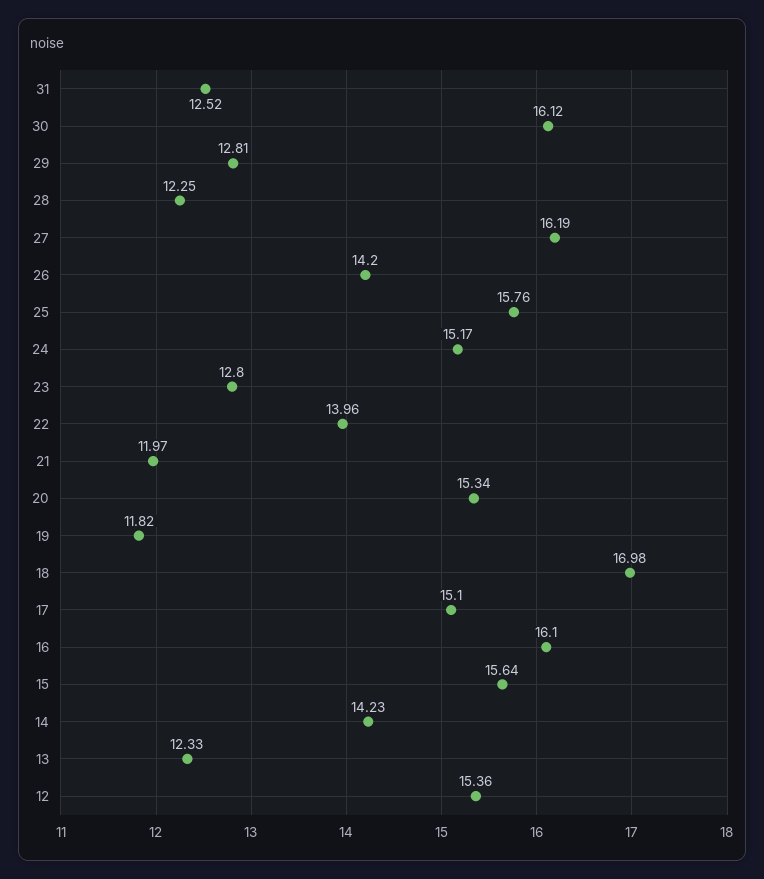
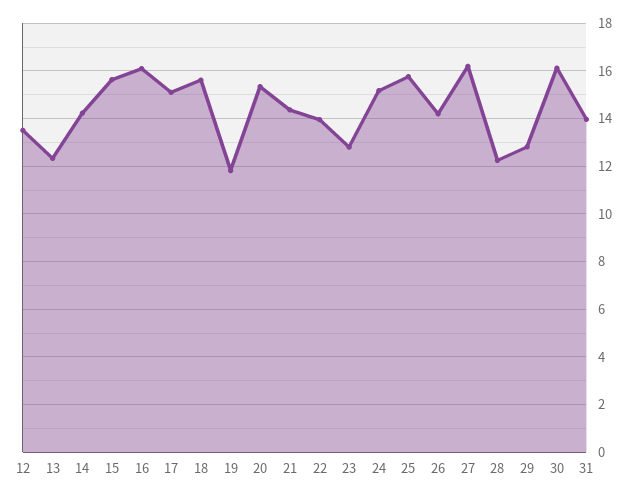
31: 12.52 -> 14
21: 11.97 -> 14.5
18: 16.98 -> 15.5
12: 15.36 -> 13.5

